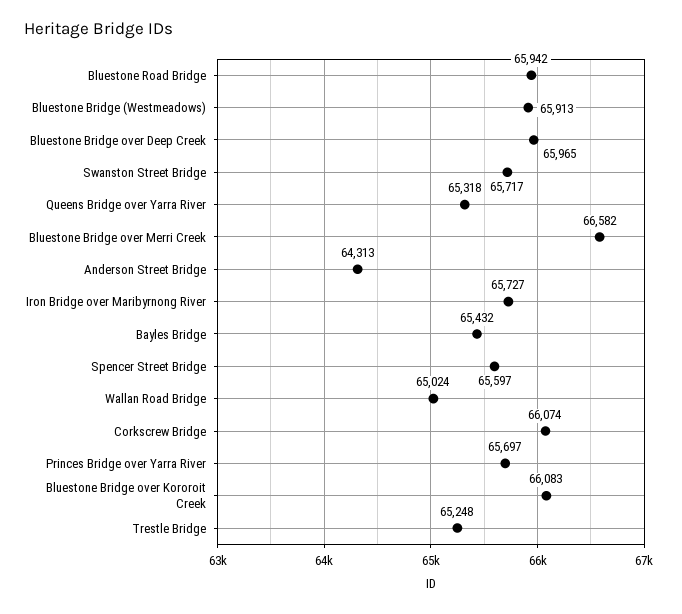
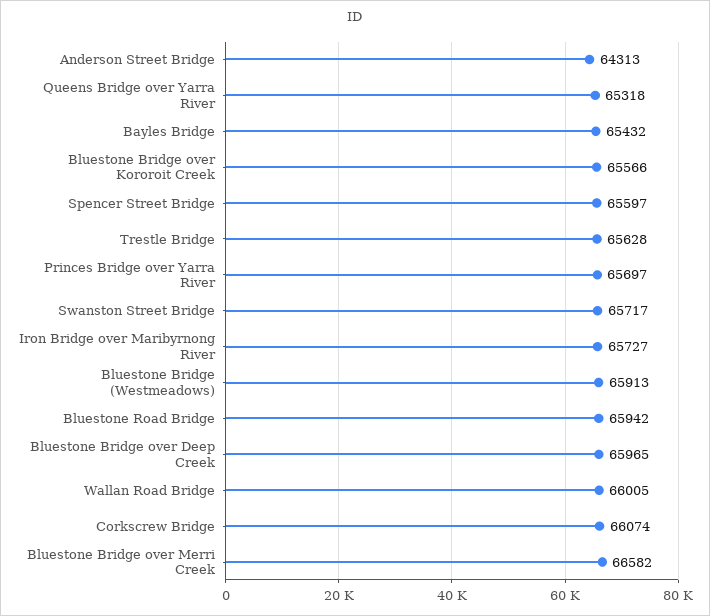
Wallan Road Bridge: 65024 -> 66005
Bluestone Bridge over Kororoit Creek: 66083 -> 65566
Trestle Bridge: 65248 -> 65628

